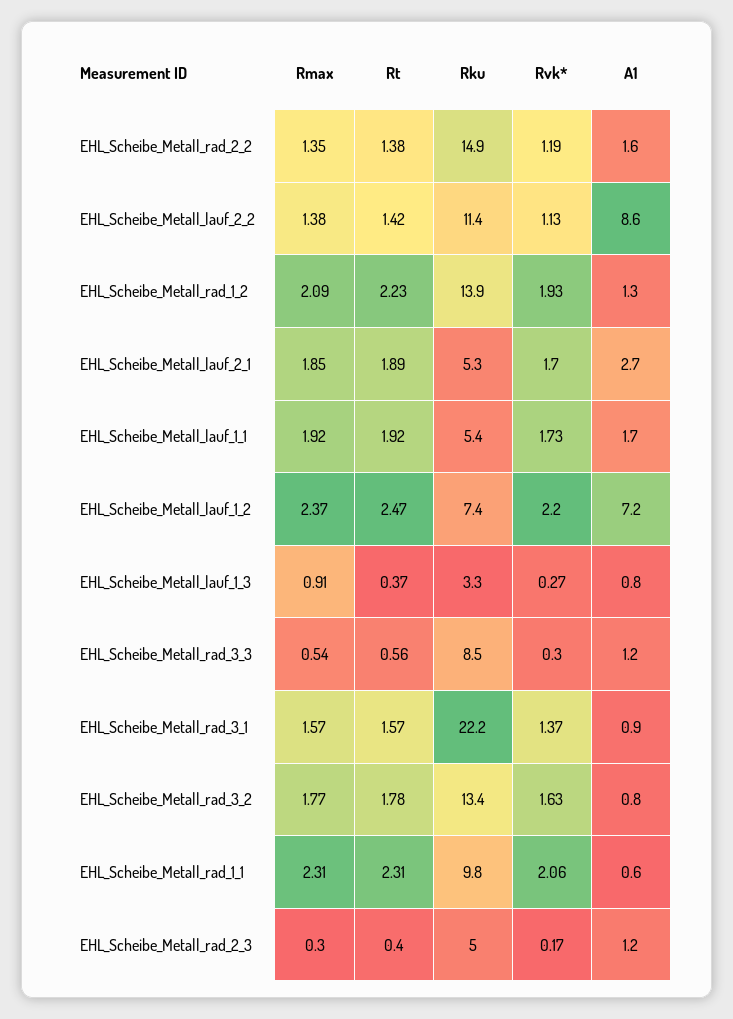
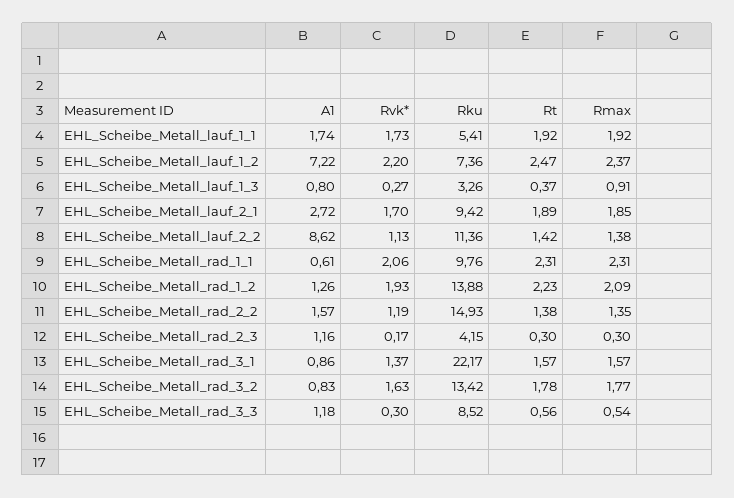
Rku, EHL_Scheibe_Metall_lauf_2_1: 5.3 -> 9.42
Rt, EHL_Scheibe_Metall_rad_2_3: 0.4 -> 0.3
Rku, EHL_Scheibe_Metall_rad_2_3: 5 -> 4.15

